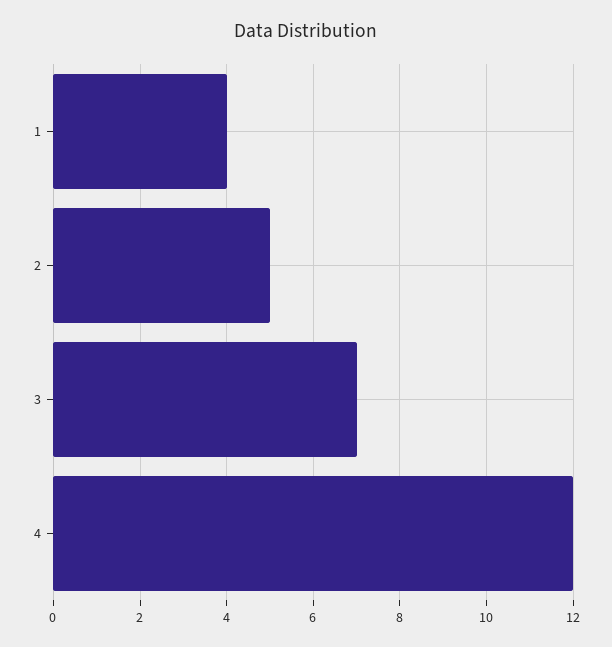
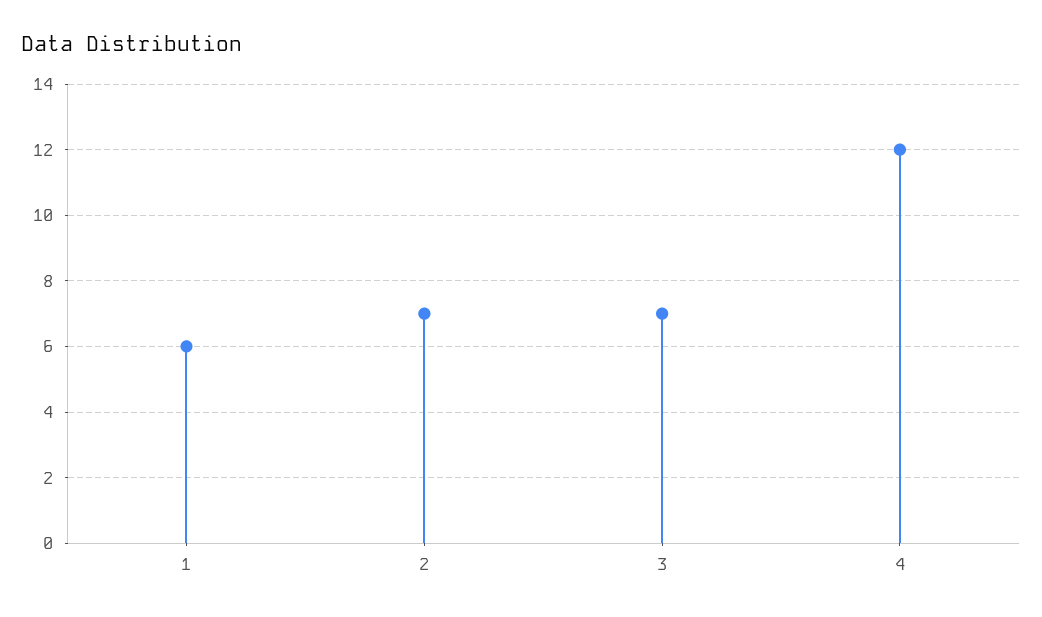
1: 4 -> 6
2: 5 -> 7

